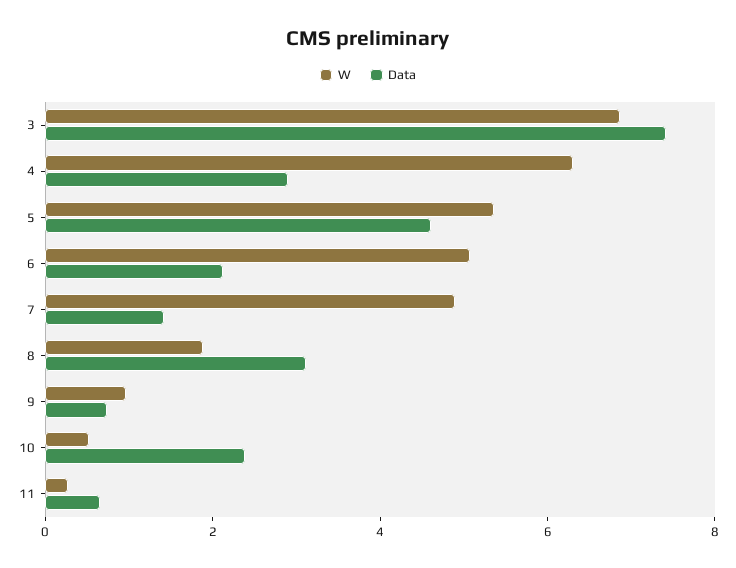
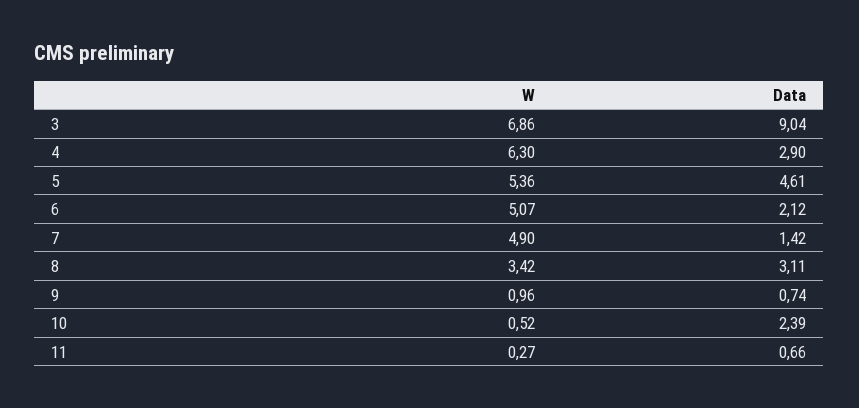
Data, 3: 7.5 -> 9.04
W, 8: 2 -> 3.42

